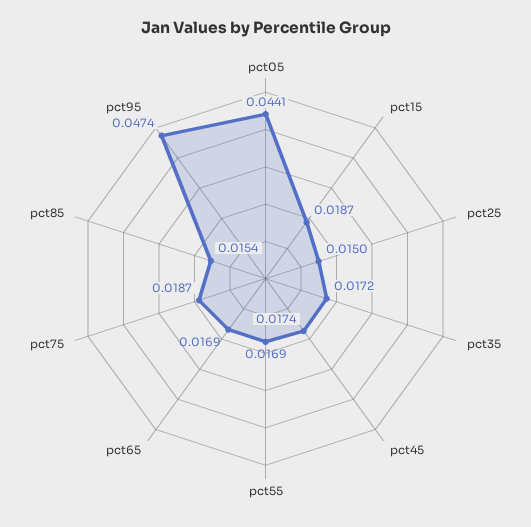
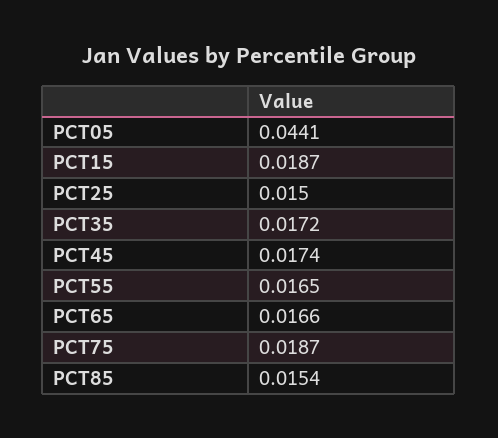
pct55: 0.0169 -> 0.0165
pct65: 0.0169 -> 0.0166
pct95: 0.0474 -> none

